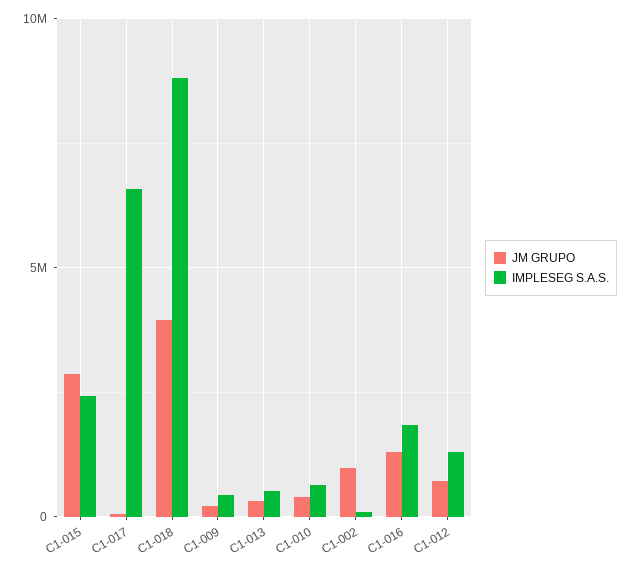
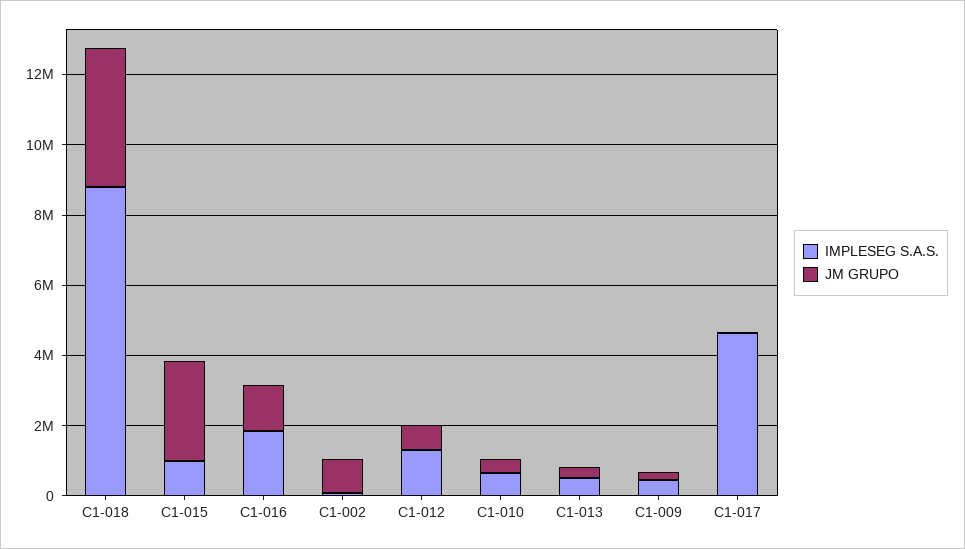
IMPLESEG S.A.S., C1-015: 2500000 -> 1000000
IMPLESEG S.A.S., C1-017: 6500000 -> 4500000

